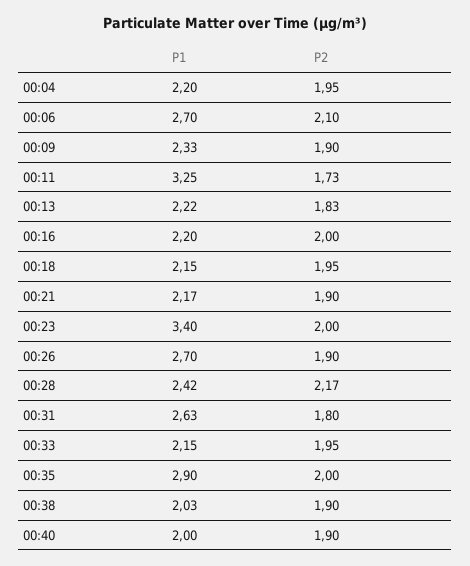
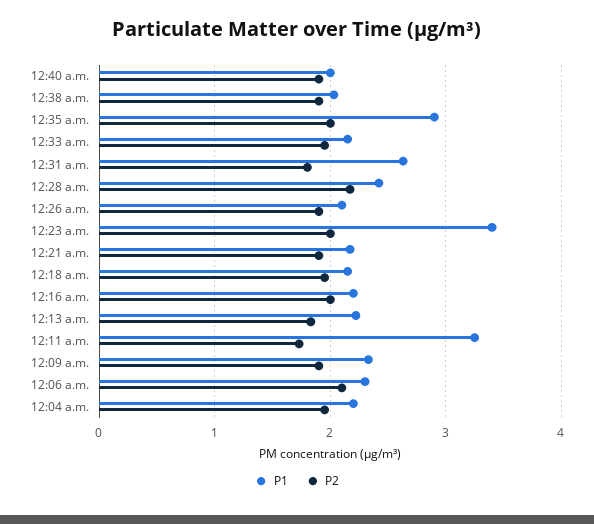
P1, 00:06: 2.7 -> 2.3
P1, 00:26: 2.7 -> 2.1

